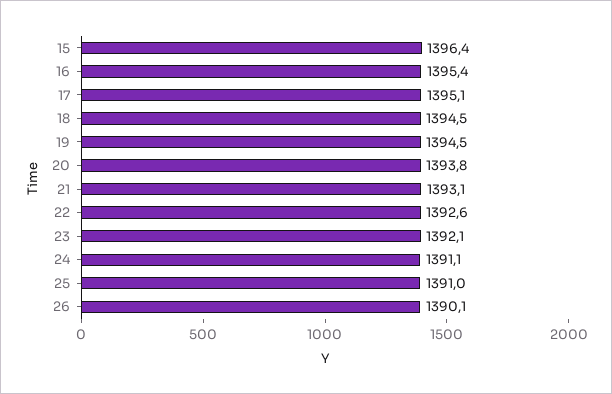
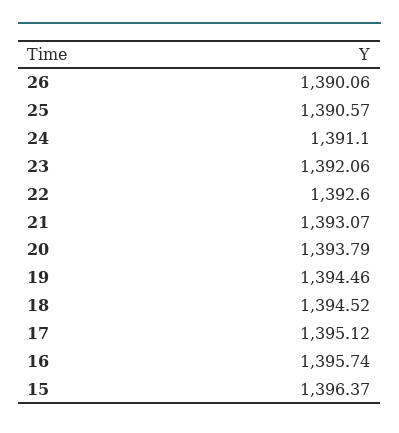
16: 1395.4 -> 1395.74
25: 1391 -> 1390.57

